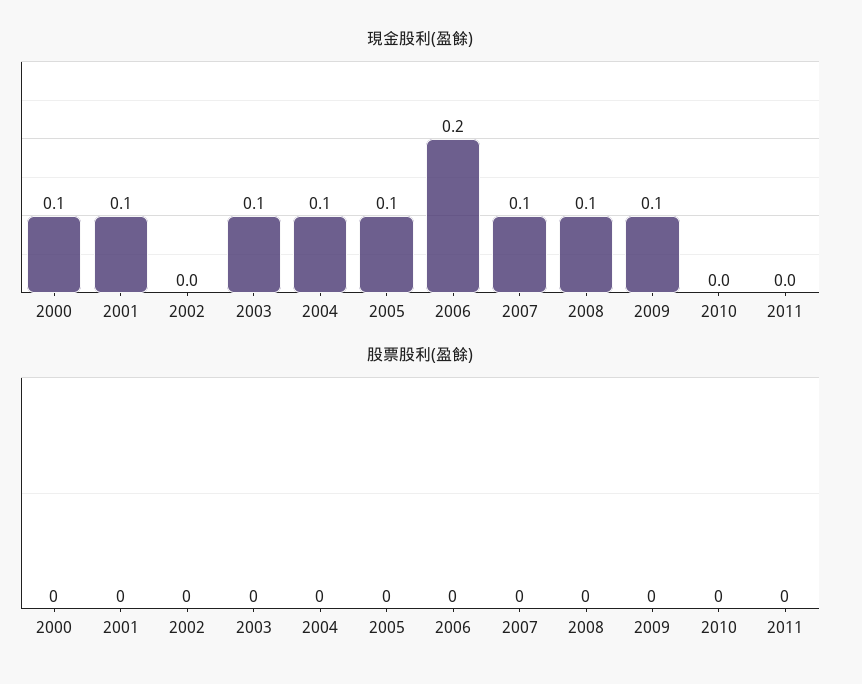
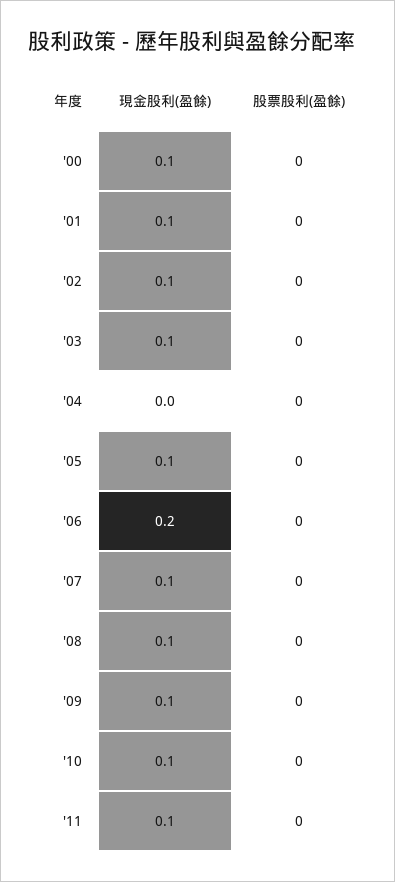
現金股利(盈餘), 2002: 0 -> 0.1
現金股利(盈餘), 2004: 0.1 -> 0
現金股利(盈餘), 2010: 0 -> 0.1
現金股利(盈餘), 2011: 0 -> 0.1

